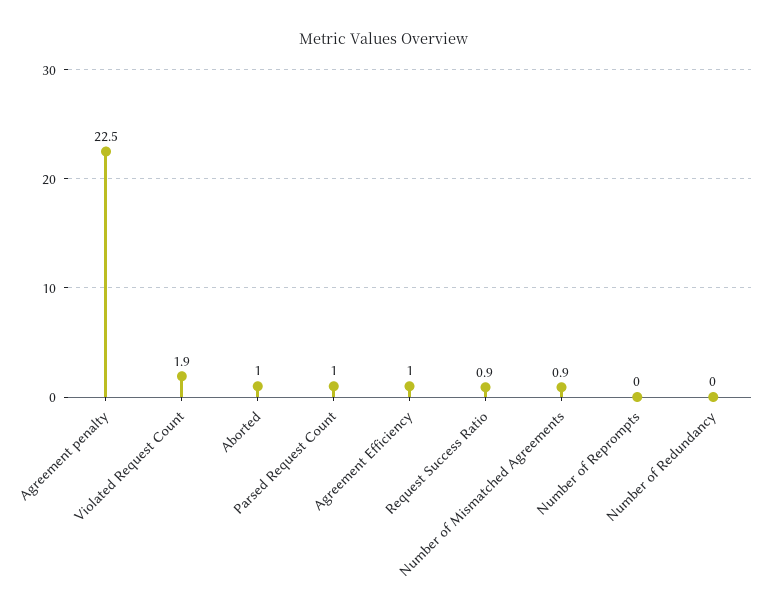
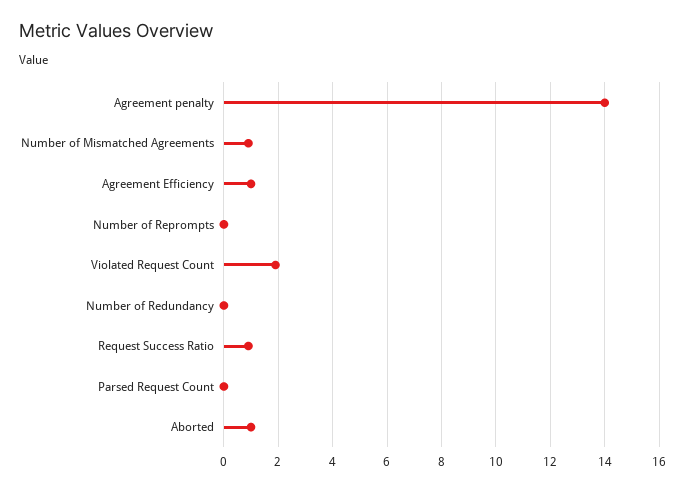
Agreement penalty: 22.5 -> 14
Parsed Request Count: 1 -> 0

